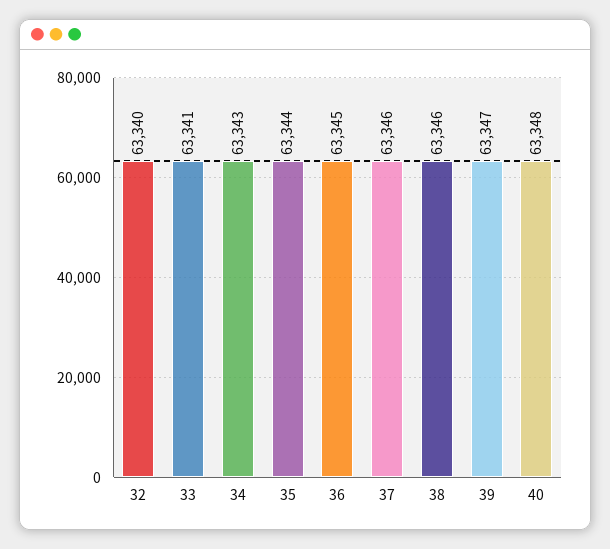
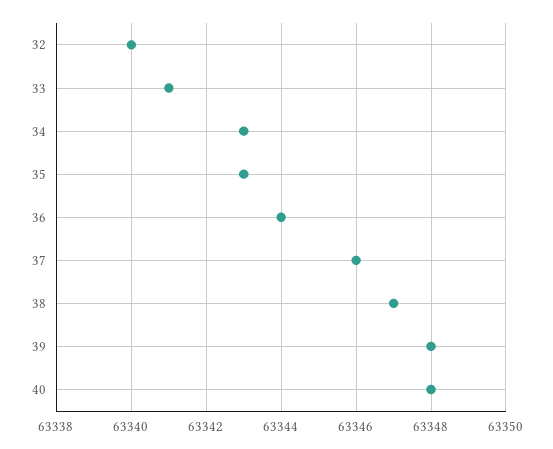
35: 63344 -> 63343
36: 63345 -> 63344
38: 63346 -> 63347
39: 63347 -> 63348

